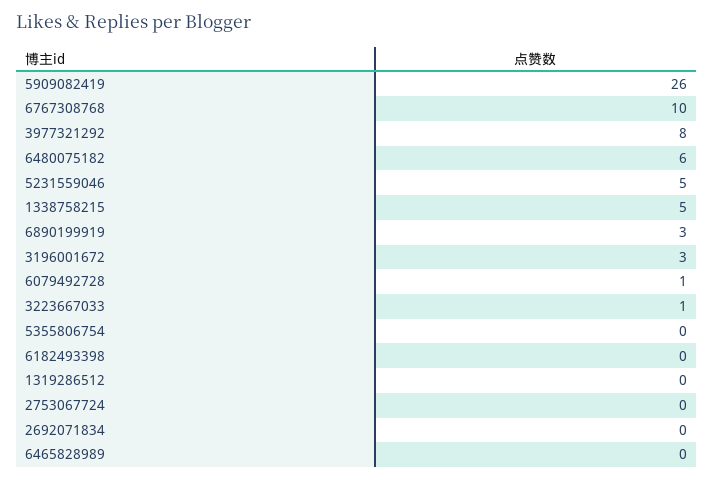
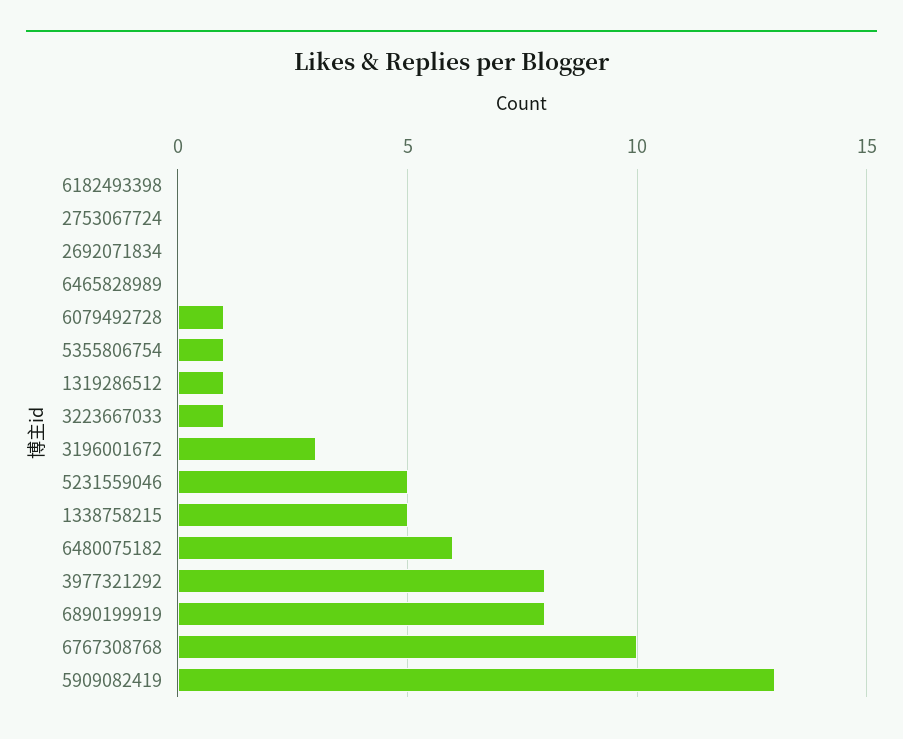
5909082419: 26 -> 13
6890199919: 3 -> 8
5355806754: 0 -> 1
1319286512: 0 -> 1

